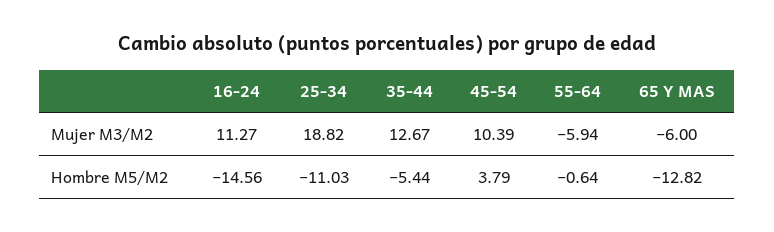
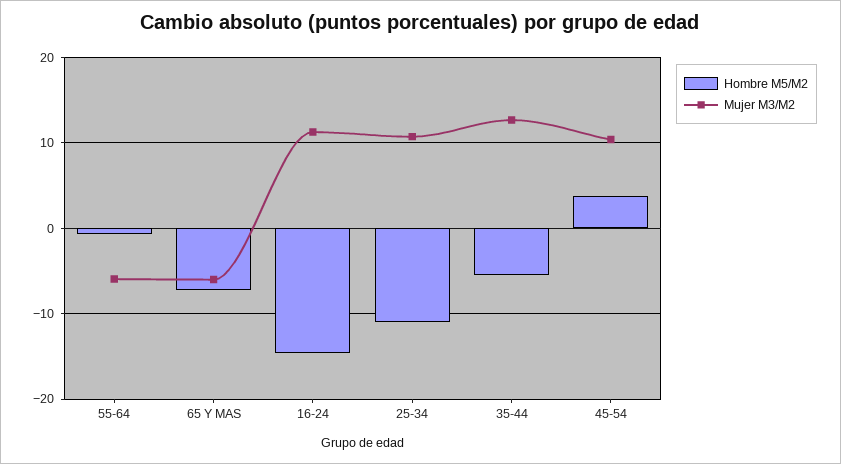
Mujer M3/M2, 25-34: 18.82 -> 11
Hombre M5/M2, 65 Y MAS: -12.82 -> -7

